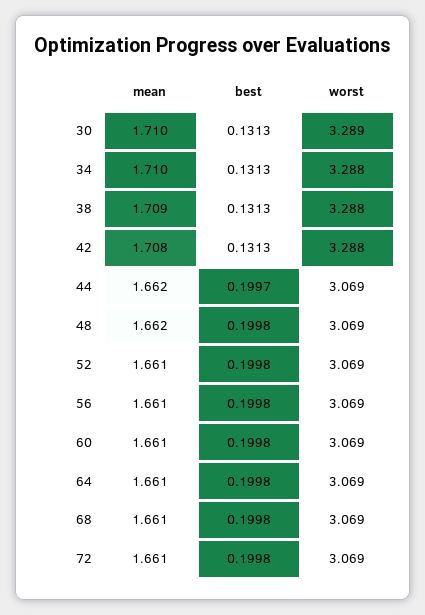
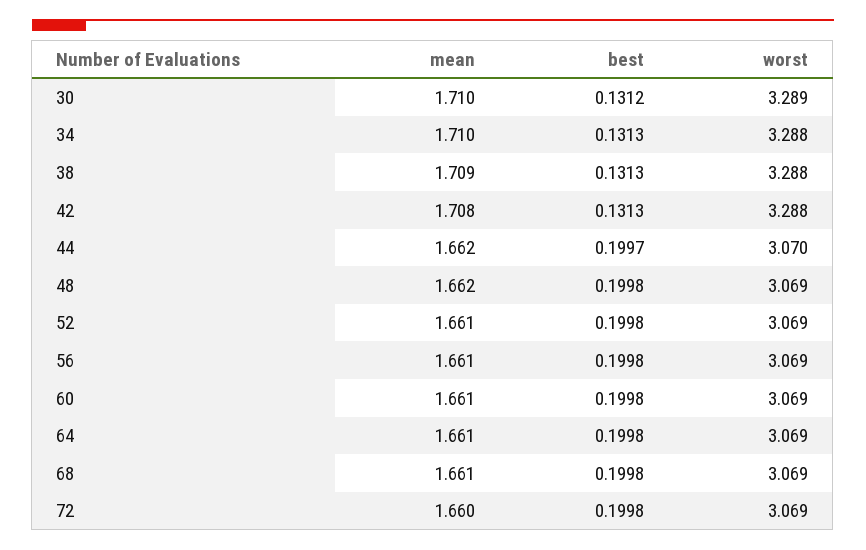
best, 30: 0.1313 -> 0.1312
worst, 44: 3.069 -> 3.07
mean, 72: 1.661 -> 1.66

